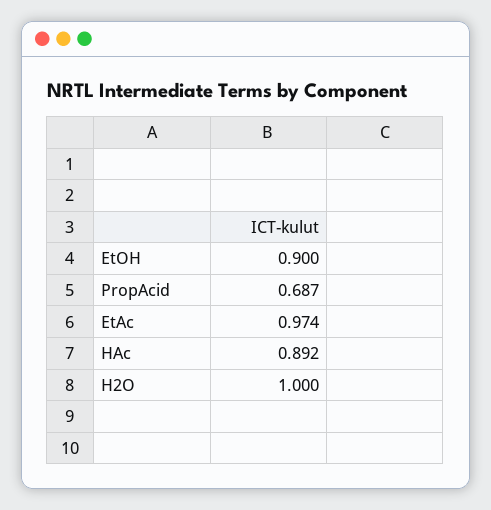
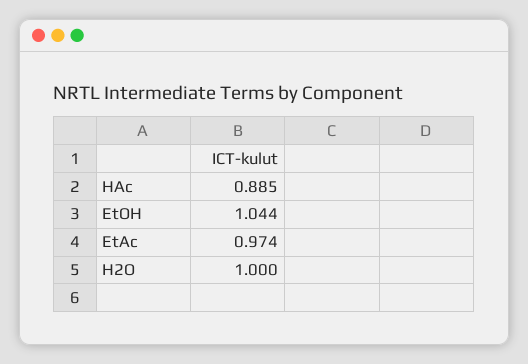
EtOH: 0.9 -> 1.044
PropAcid: 0.687 -> none
HAc: 0.892 -> 0.885

